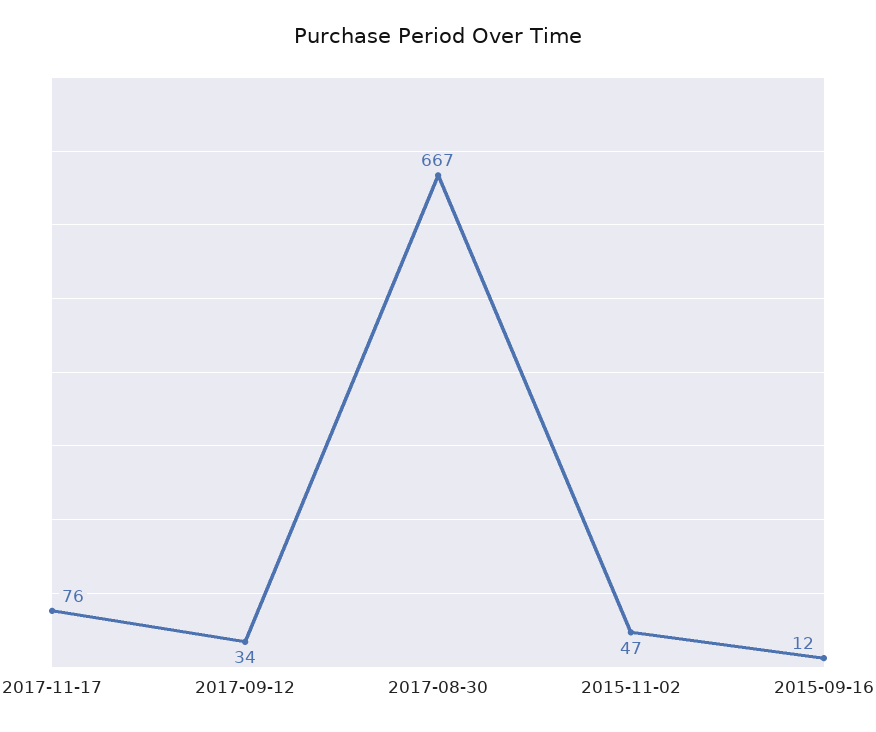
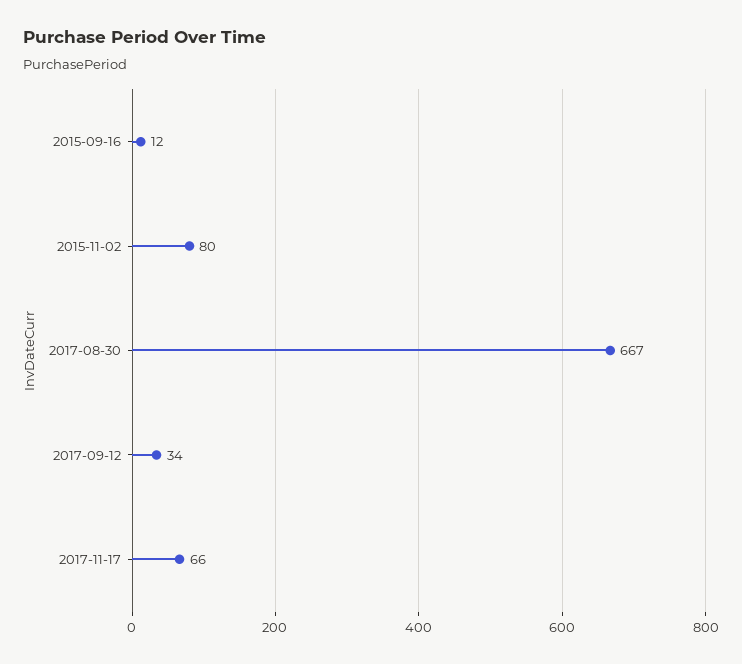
2017-11-17: 76 -> 66
2015-11-02: 47 -> 80

